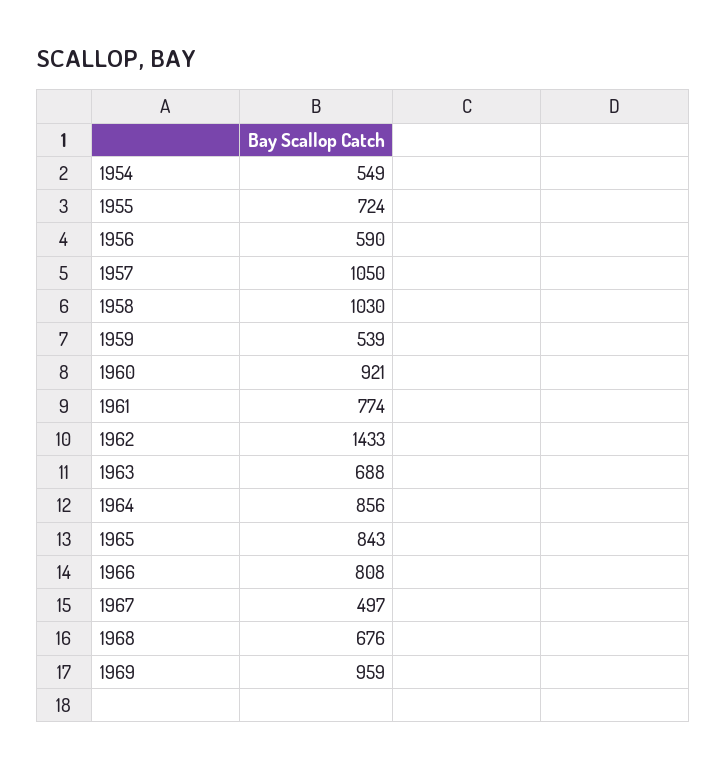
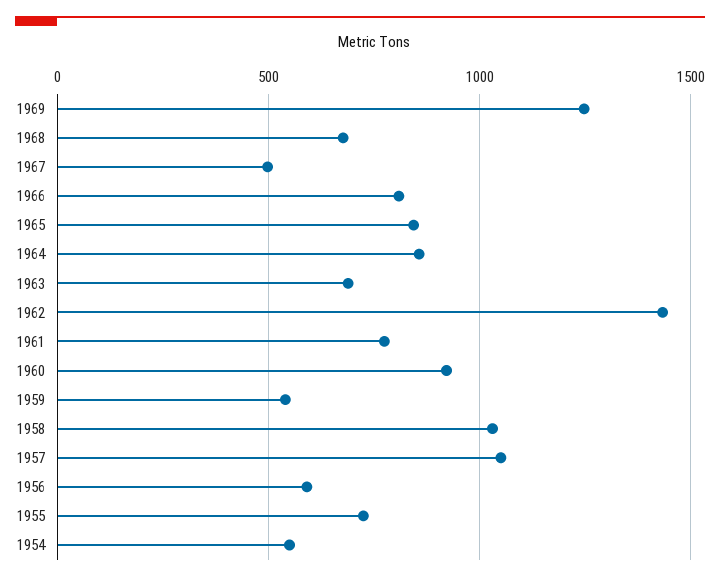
1969: 959 -> 1250

